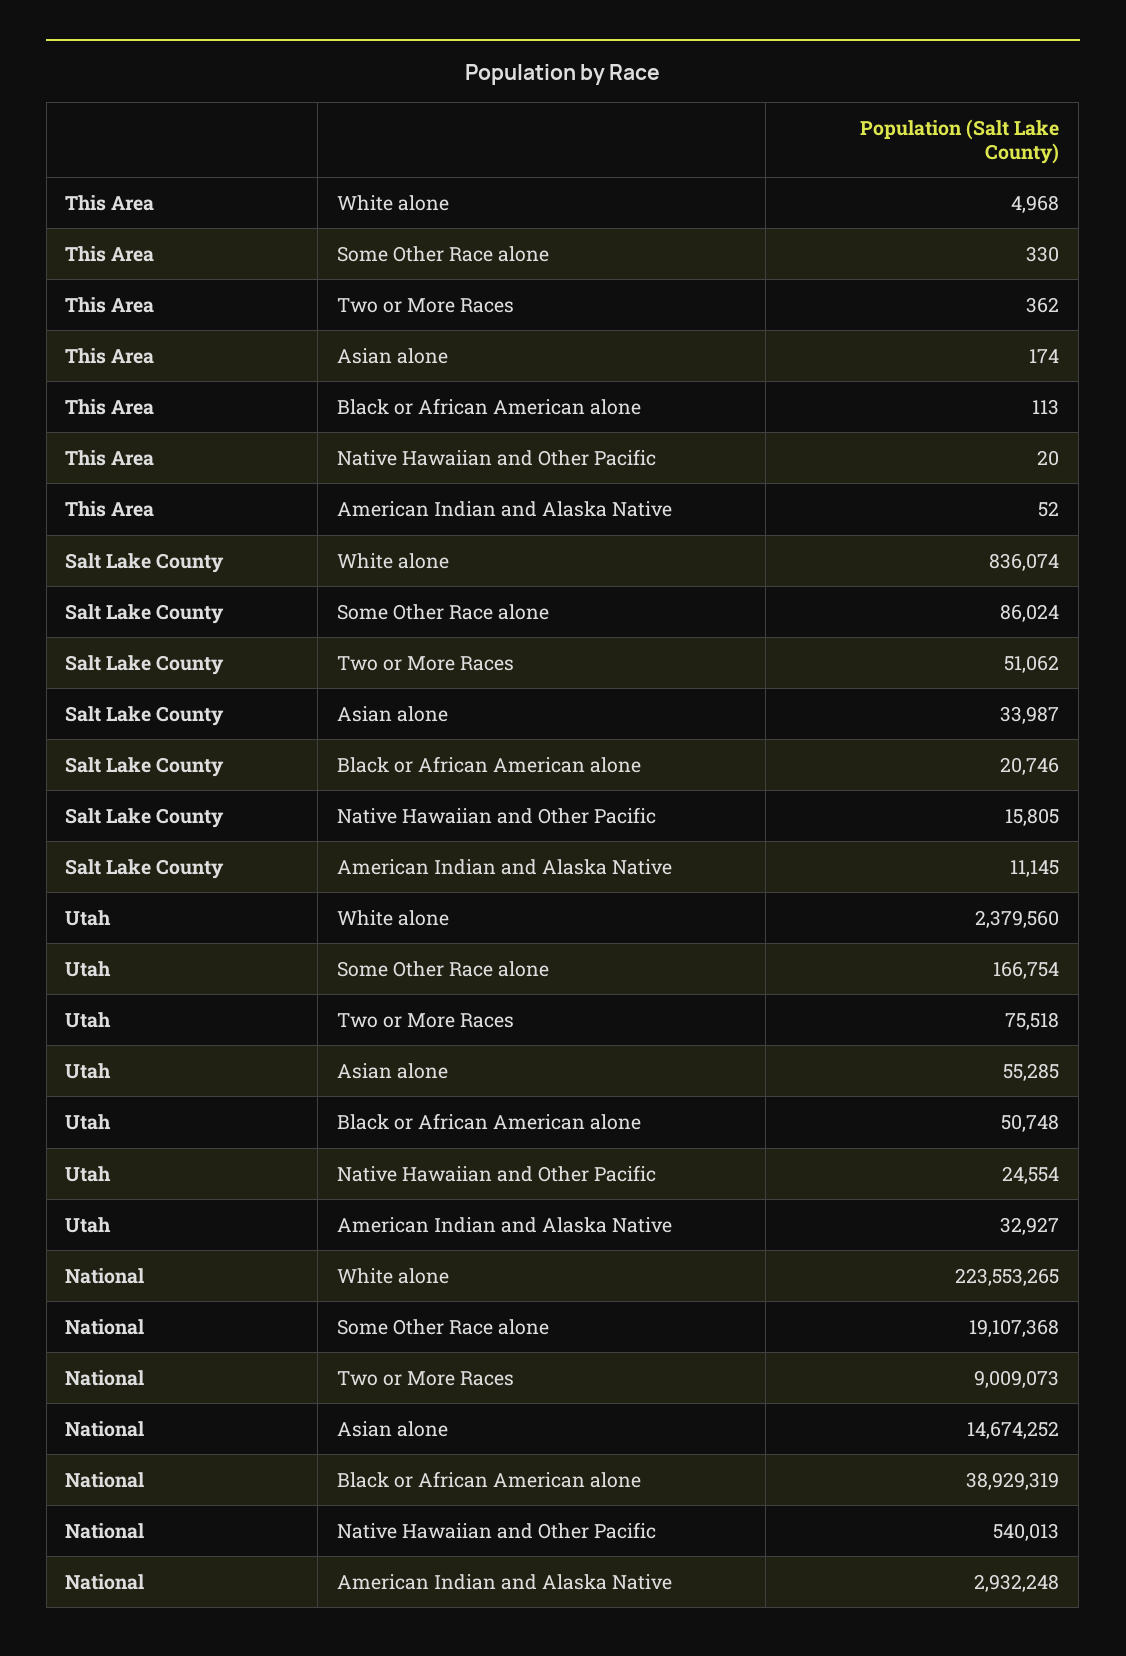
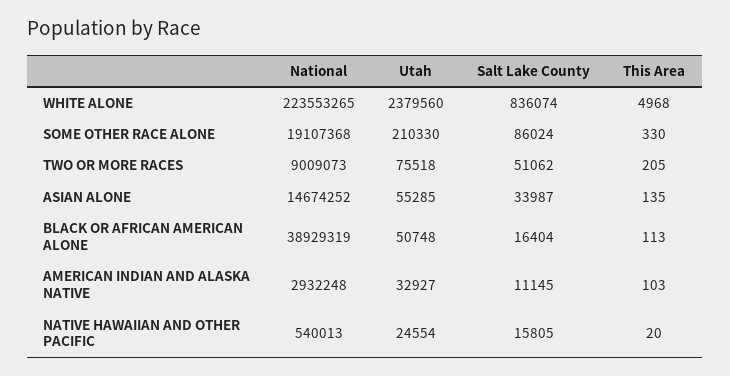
This Area, Two or More Races: 362 -> 205
This Area, Asian alone: 174 -> 135
This Area, American Indian and Alaska Native: 52 -> 103
Salt Lake County, Black or African American alone: 20746 -> 16404
Utah, Some Other Race alone: 166754 -> 210330

